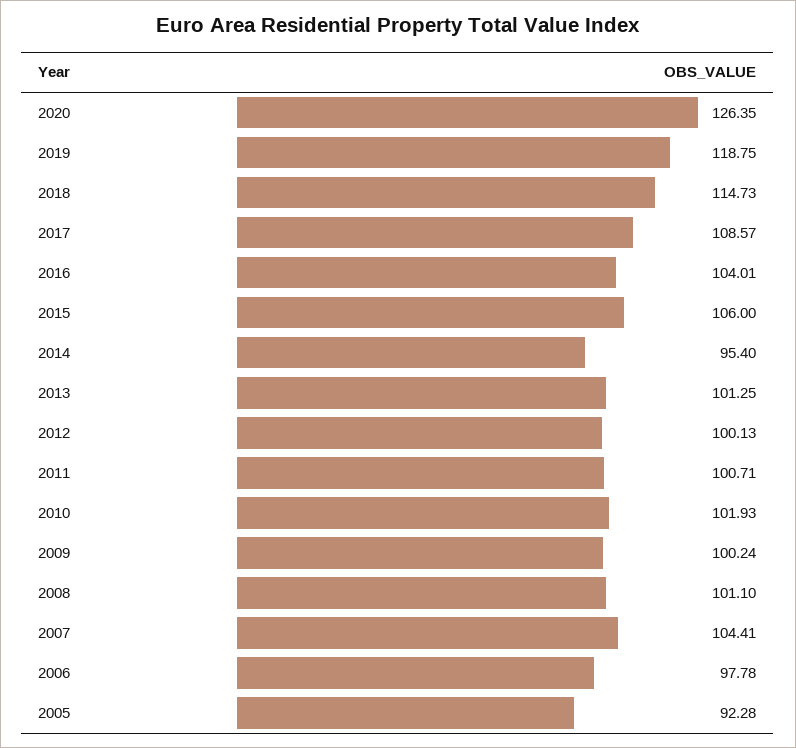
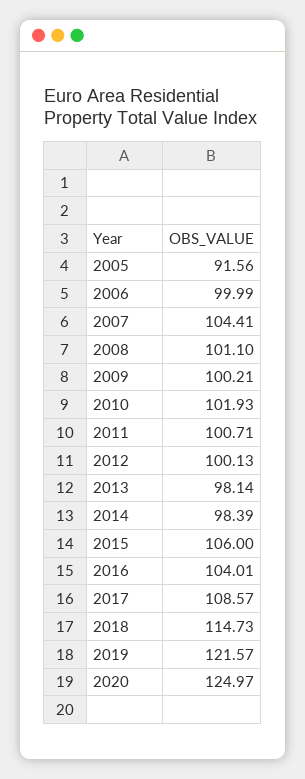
2020: 126.35 -> 124.97
2019: 118.75 -> 121.57
2014: 95.4 -> 98.39
2013: 101.25 -> 98.14
2009: 100.24 -> 100.21
2006: 97.78 -> 99.99
2005: 92.28 -> 91.56

